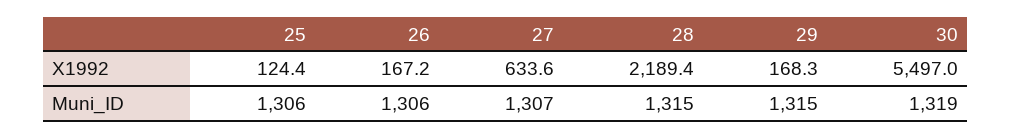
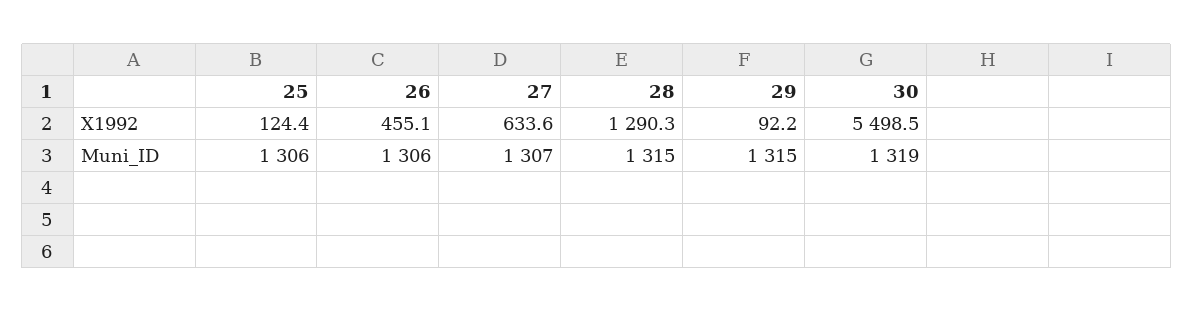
26, X1992: 167.2 -> 455.1
28, X1992: 2189.4 -> 1290.3
29, X1992: 168.3 -> 92.2
30, X1992: 5497 -> 5498.5

